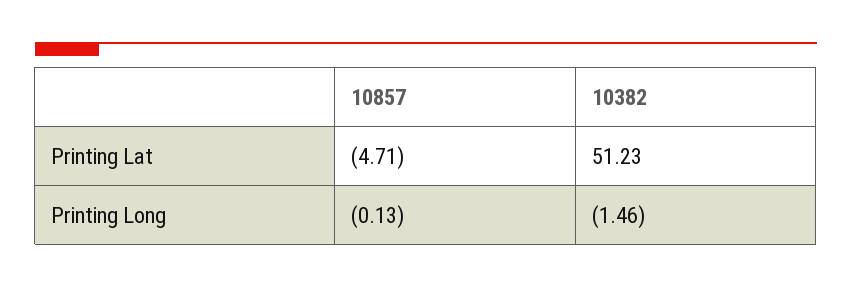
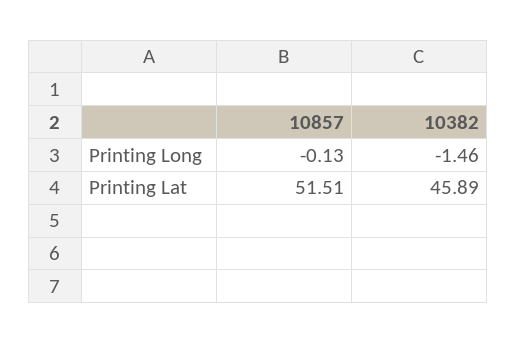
10857, Printing Lat: -4.71 -> 51.51
10382, Printing Lat: 51.23 -> 45.89

